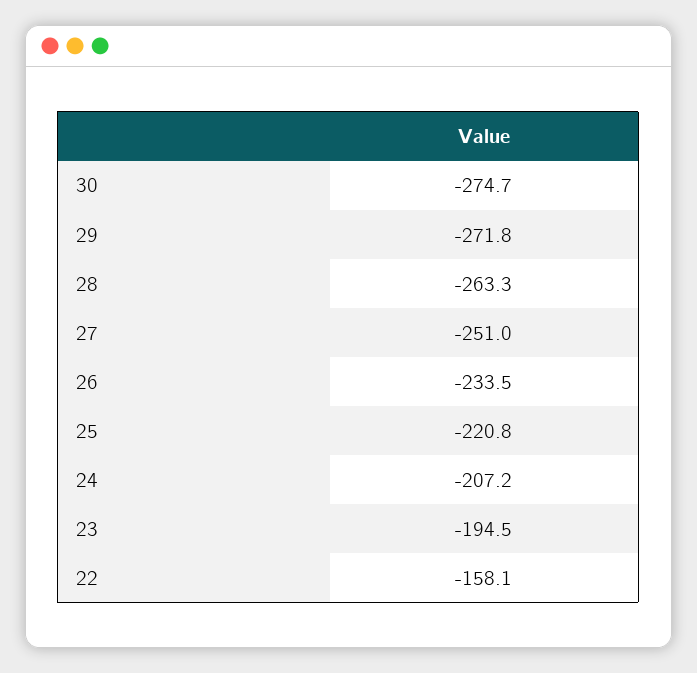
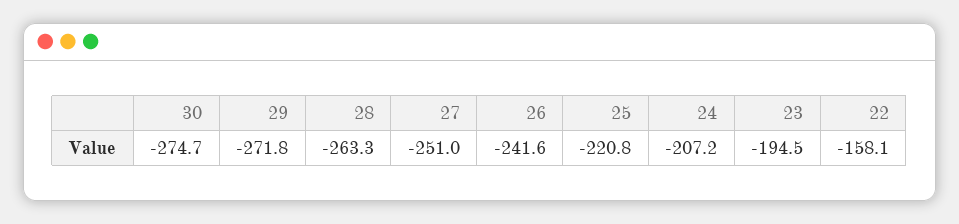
26: -233.5 -> -241.6

